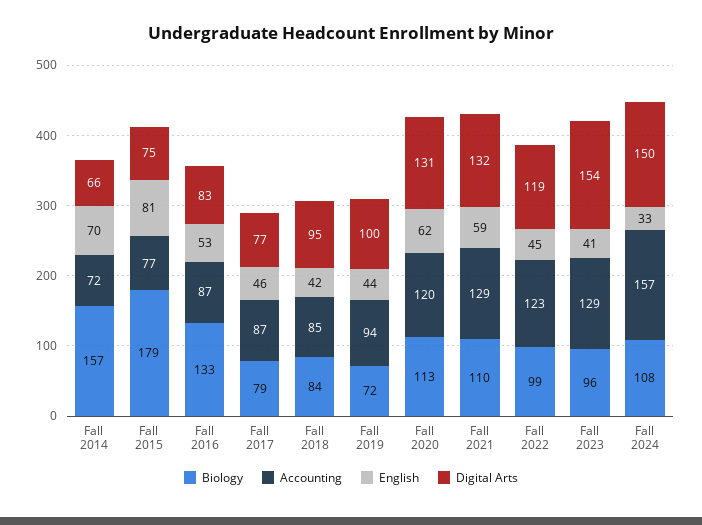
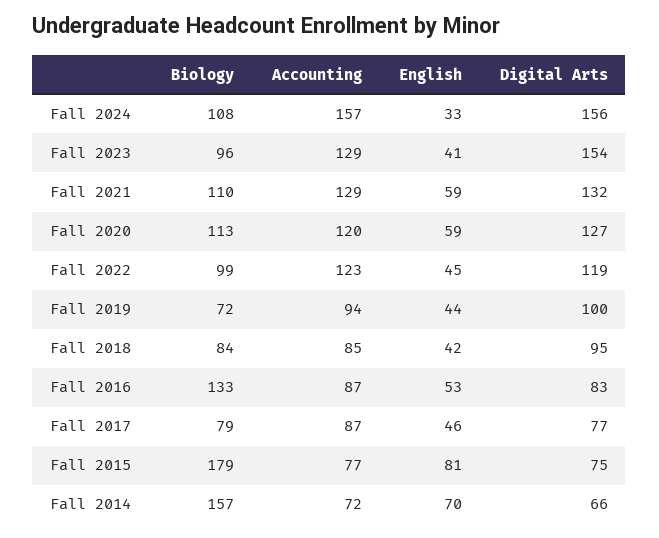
English, Fall 2020: 62 -> 59
Digital Arts, Fall 2020: 131 -> 127
Digital Arts, Fall 2024: 150 -> 156

